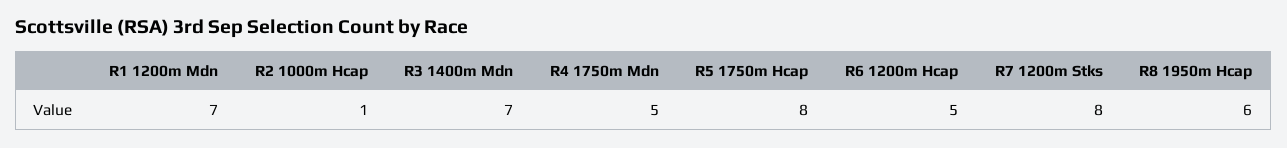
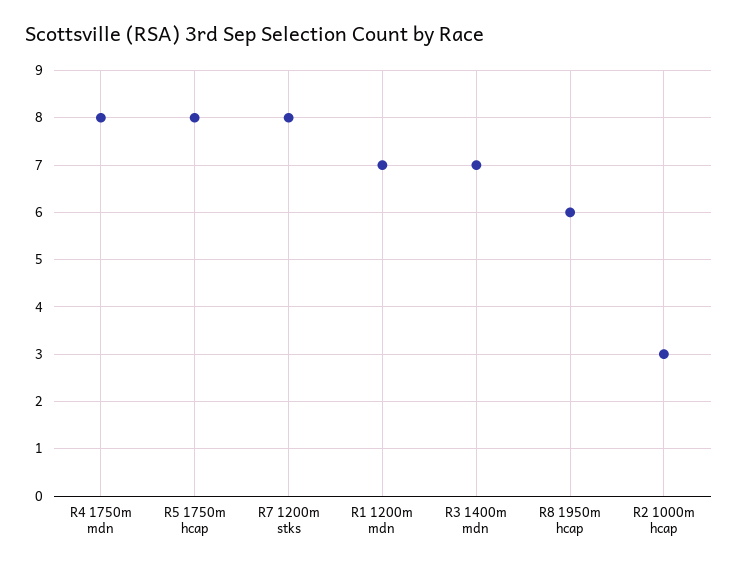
R2 1000m Hcap: 1 -> 3
R4 1750m Mdn: 5 -> 8
R6 1200m Hcap: 5 -> none

